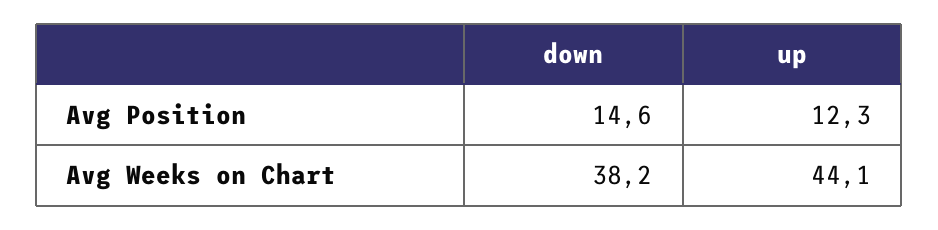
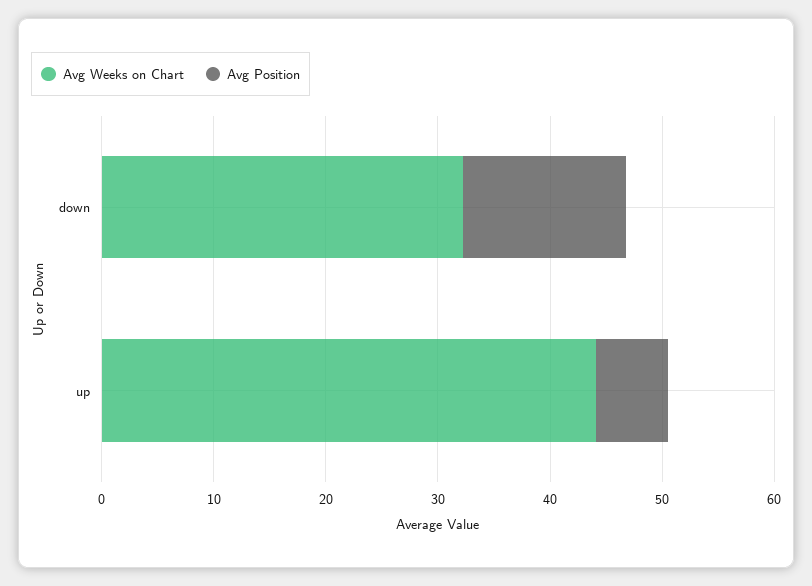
Avg Position, up: 12.3 -> 6
Avg Weeks on Chart, down: 38.2 -> 32

